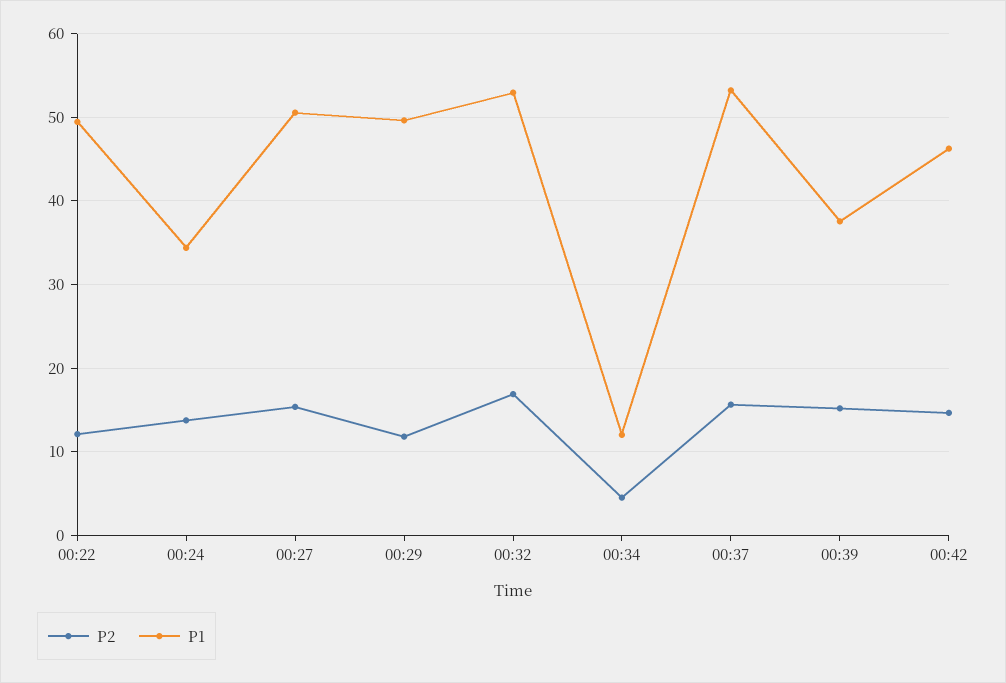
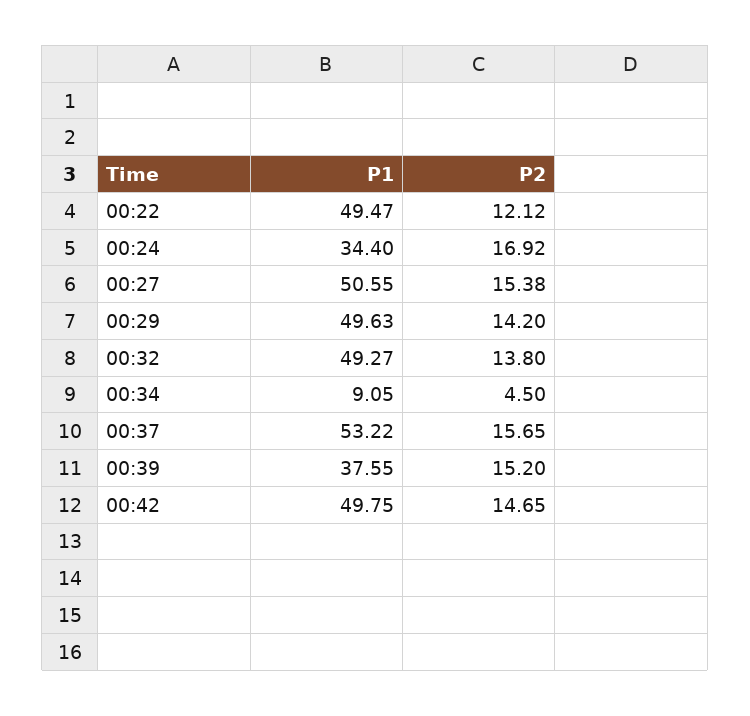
P2, 00:24: 14 -> 16.92
P2, 00:29: 12 -> 14.2
P2, 00:32: 17 -> 13.8
P1, 00:32: 53 -> 49.27
P1, 00:34: 12 -> 9.05
P1, 00:42: 46 -> 49.75

